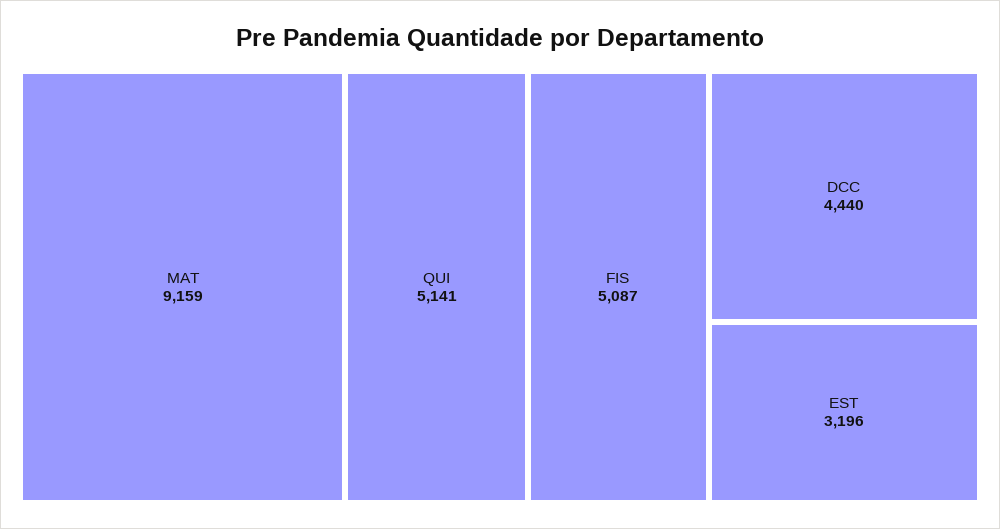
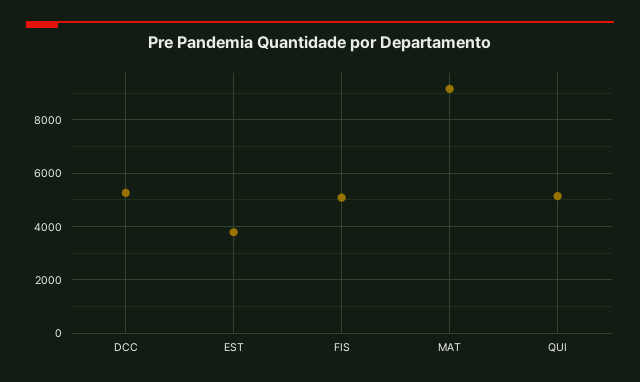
DCC: 4440 -> 5250
EST: 3196 -> 3750

